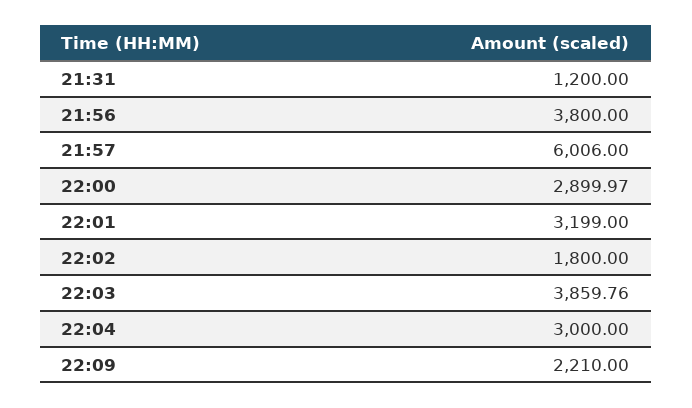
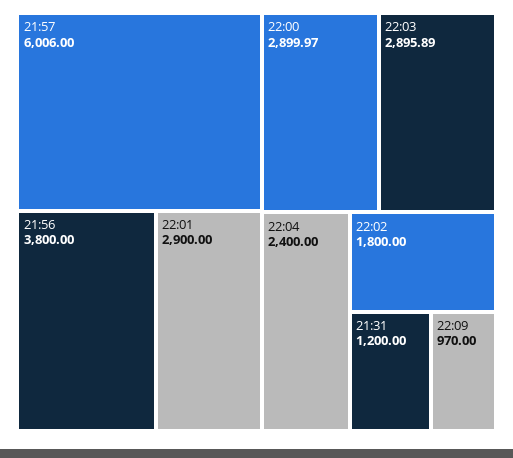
22:01: 3199 -> 2900
22:03: 3859.76 -> 2895.89
22:04: 3000 -> 2400
22:09: 2210 -> 970

